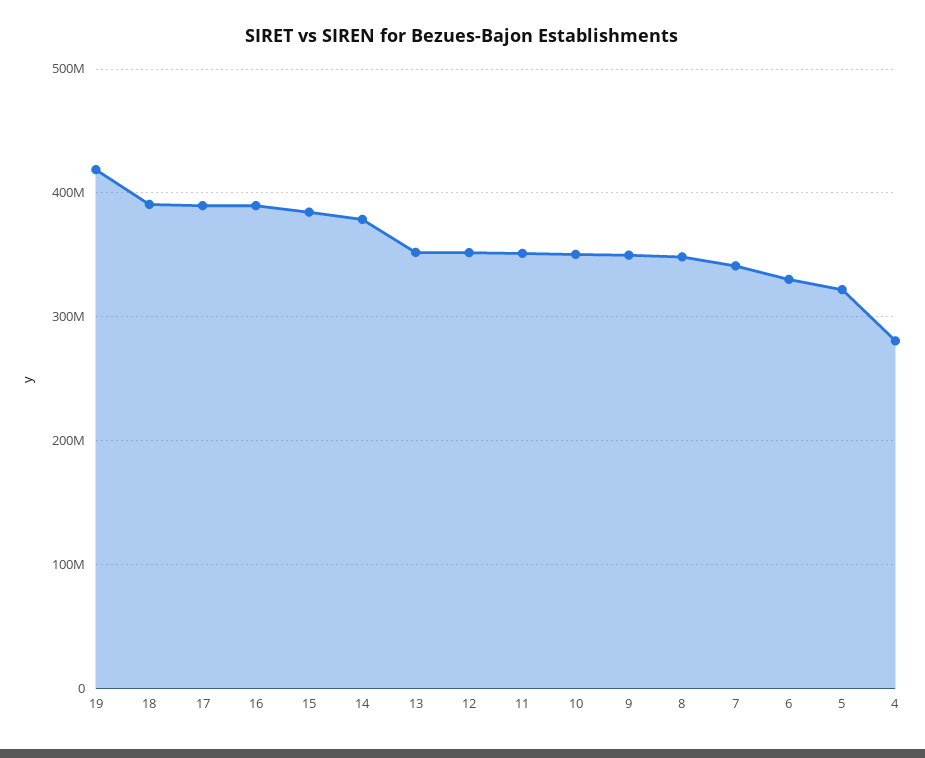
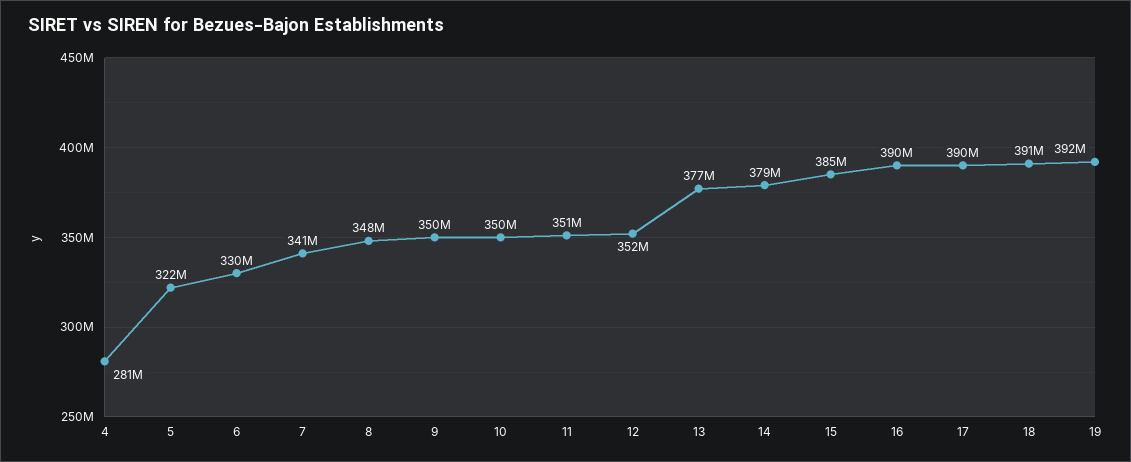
19: 420000000 -> 392000000
13: 350000000 -> 377000000

